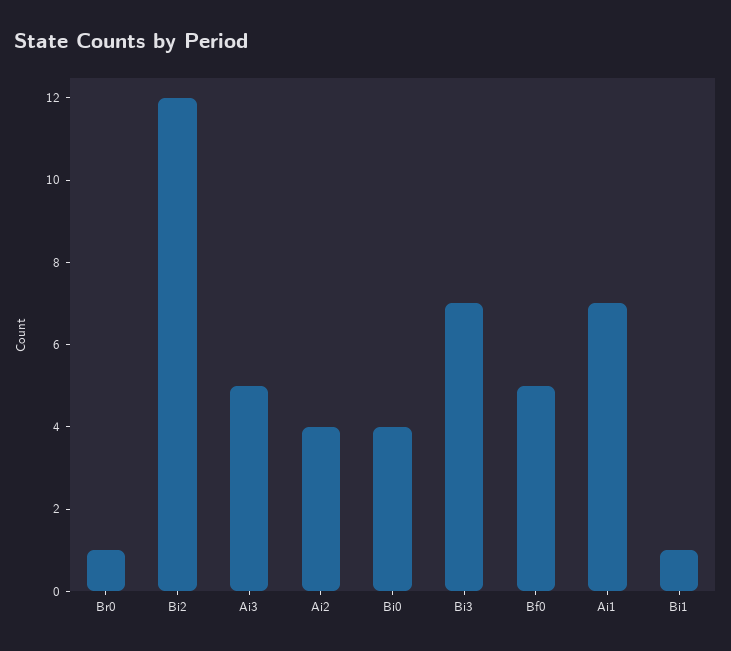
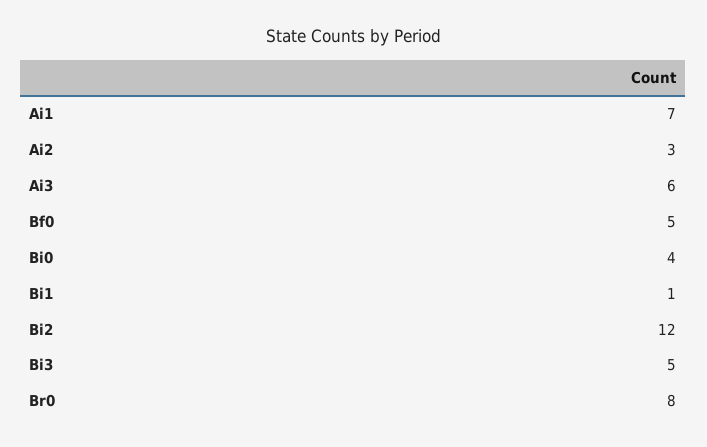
Br0: 1 -> 8
Ai3: 5 -> 6
Ai2: 4 -> 3
Bi3: 7 -> 5

